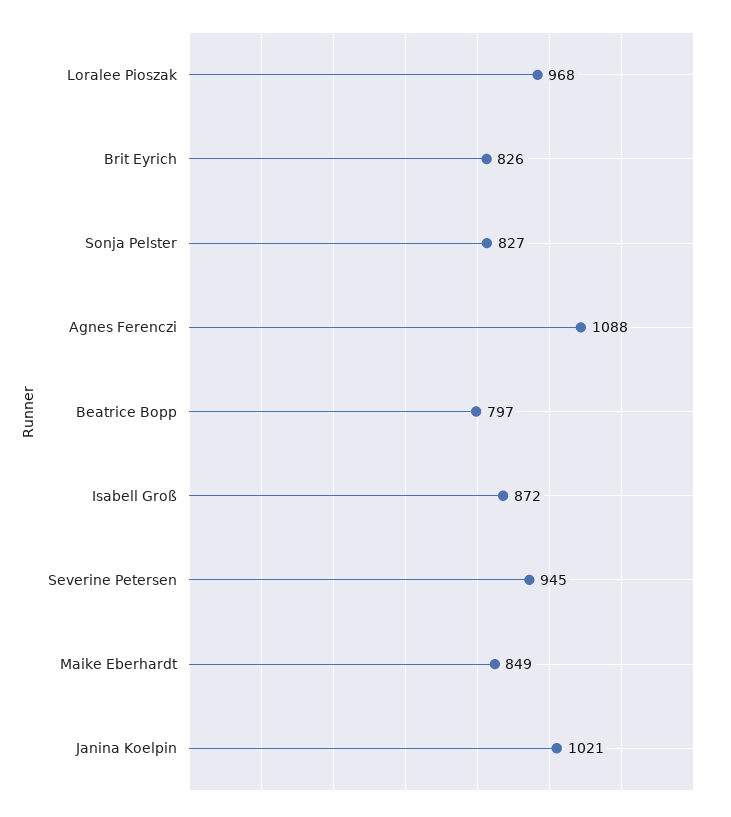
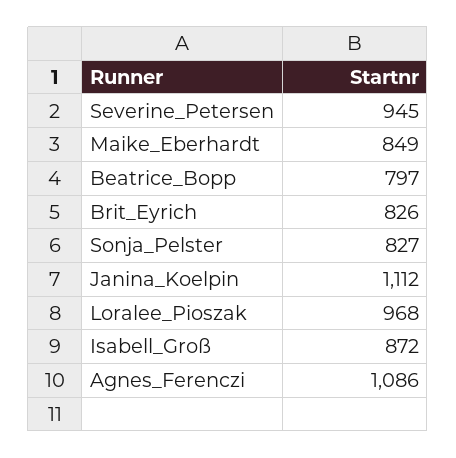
Agnes Ferenczi: 1088 -> 1086
Janina Koelpin: 1021 -> 1112

